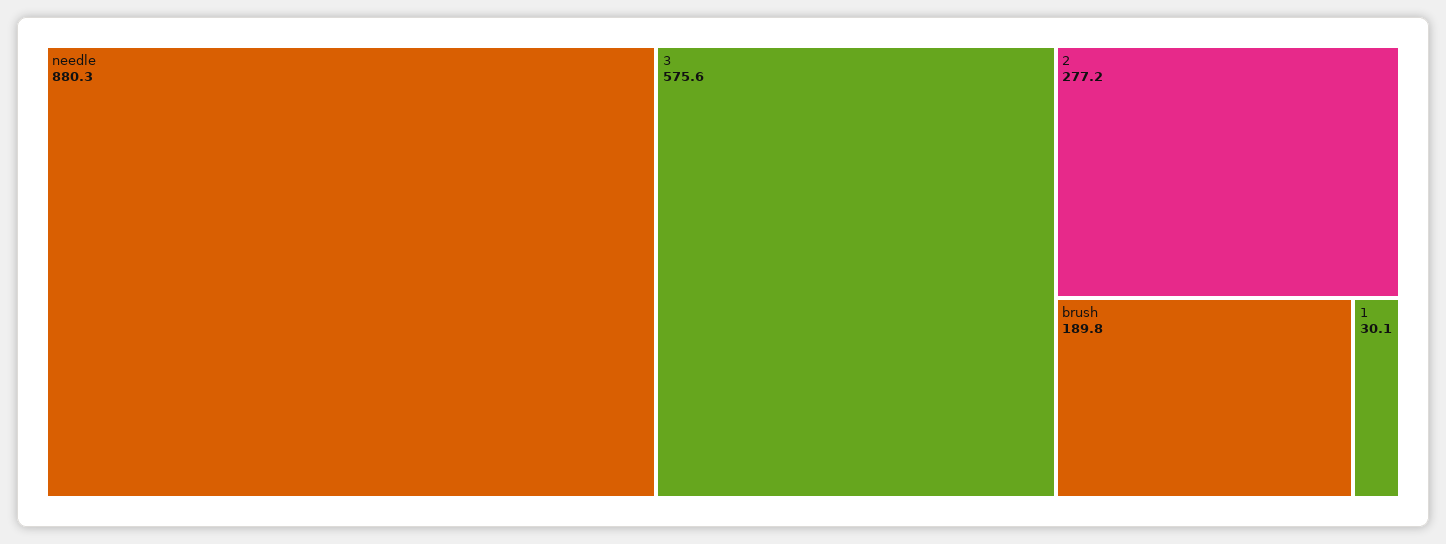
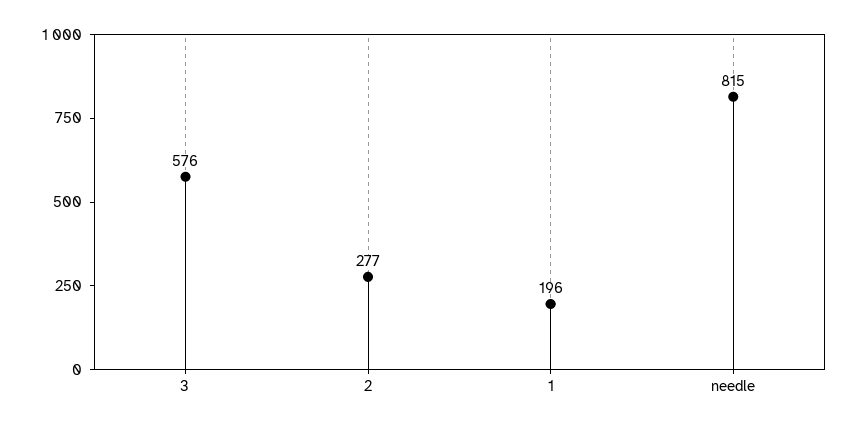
needle: 880.3 -> 815
brush: 189.8 -> none
1: 30.1 -> 196

